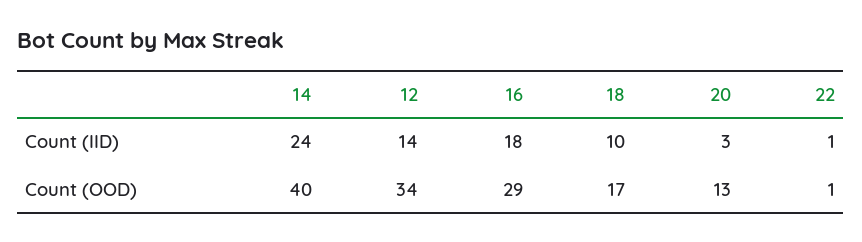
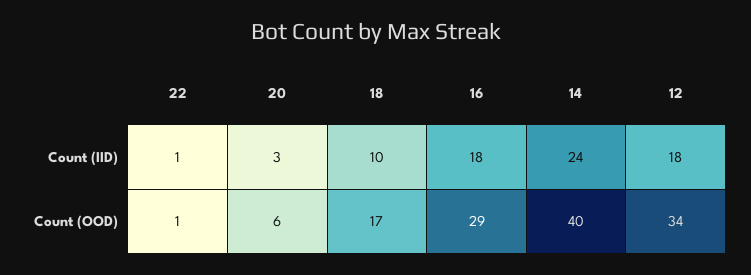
12, Count (IID): 14 -> 18
20, Count (OOD): 13 -> 6

